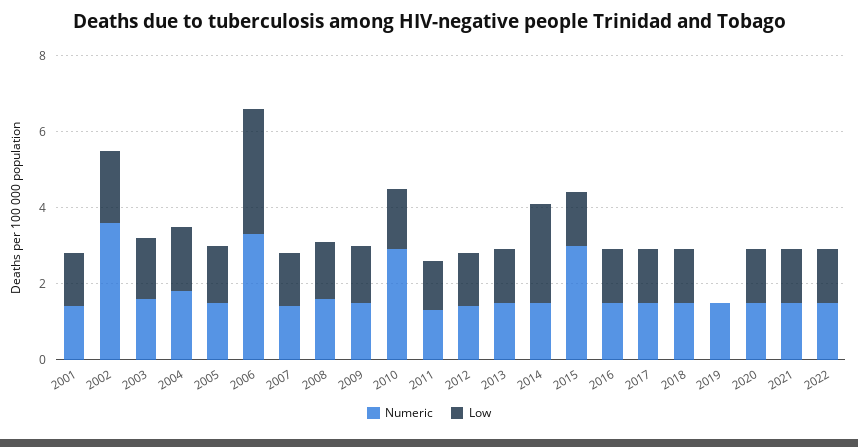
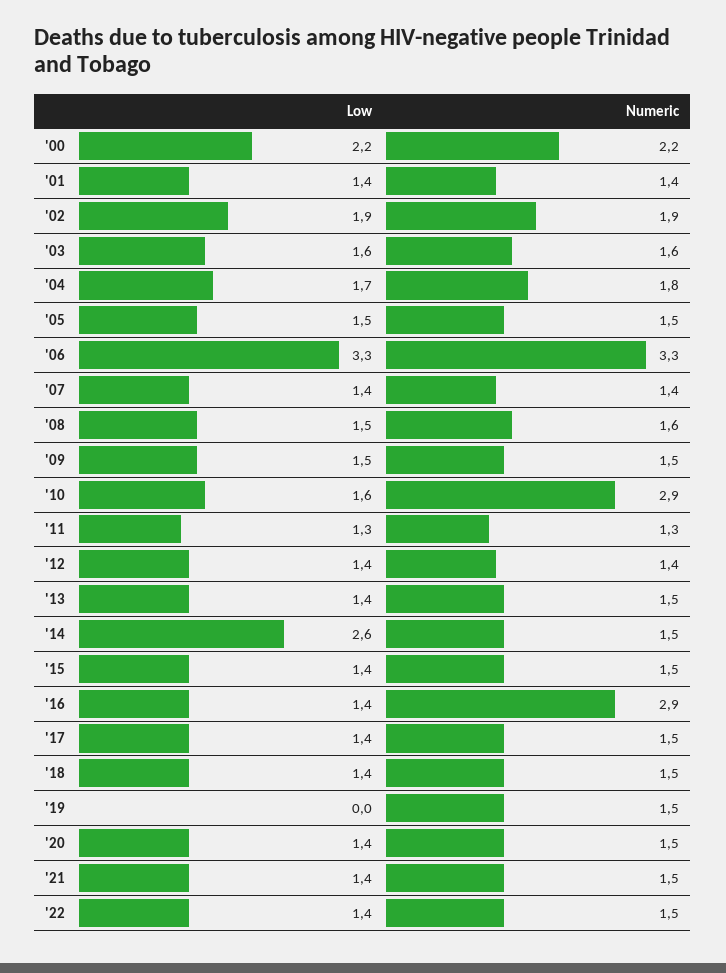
Numeric, 2002: 3.5 -> 1.9
Numeric, 2015: 3 -> 1.5
Numeric, 2016: 1.5 -> 2.9
Low, '00: none -> 2.2
Numeric, '00: none -> 2.2

